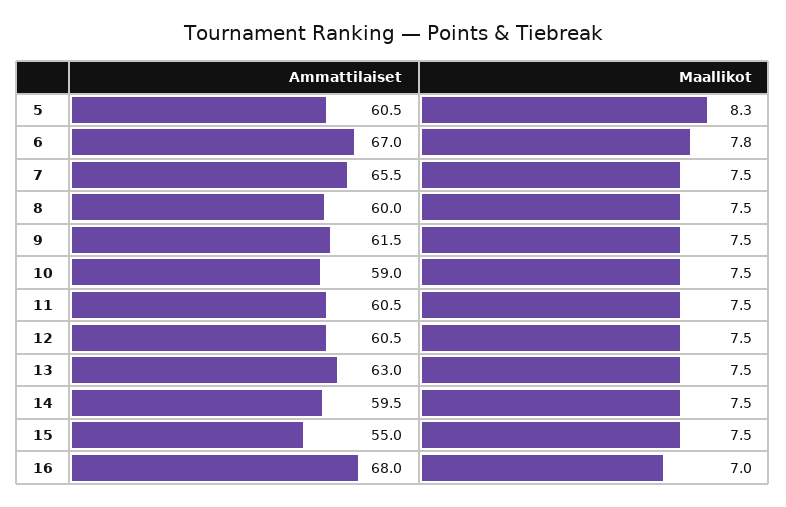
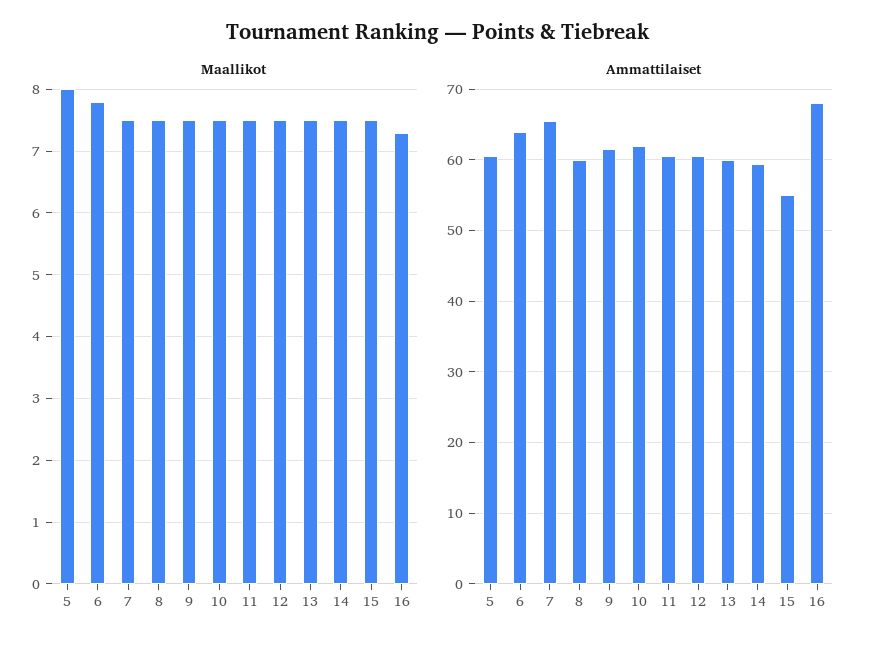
Maallikot, 5: 8.3 -> 8
Ammattilaiset, 6: 67 -> 64
Ammattilaiset, 10: 59 -> 62
Ammattilaiset, 13: 63 -> 60
Maallikot, 16: 7 -> 7.3

